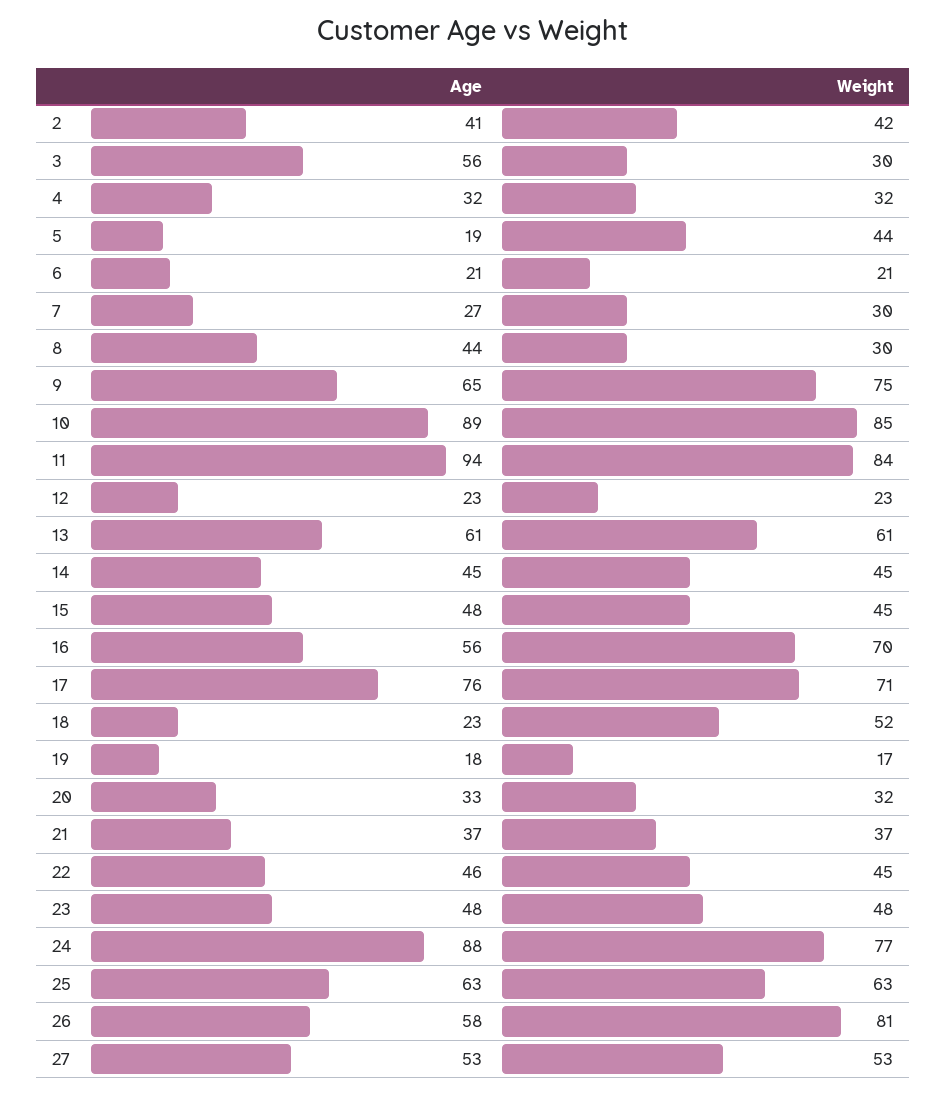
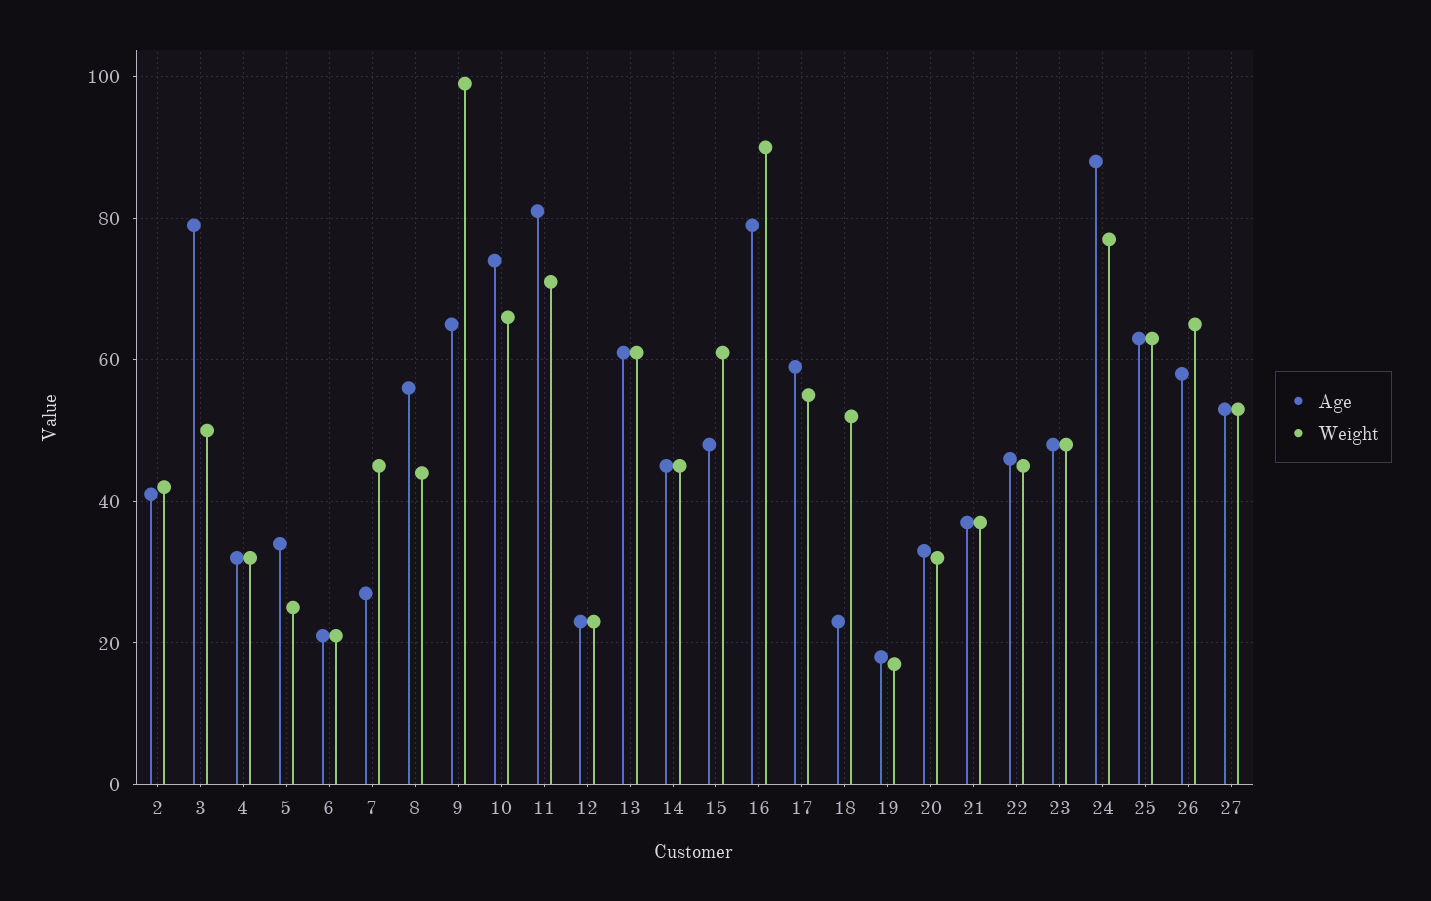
Age, 3: 56 -> 80
Weight, 3: 30 -> 50
Age, 5: 19 -> 35
Weight, 5: 44 -> 25
Weight, 7: 30 -> 45
Age, 8: 44 -> 55
Weight, 8: 30 -> 45
Weight, 9: 75 -> 100
Age, 10: 89 -> 75
Weight, 10: 85 -> 65
Age, 11: 94 -> 80
Weight, 11: 84 -> 70
Weight, 15: 45 -> 60
Age, 16: 56 -> 80
Weight, 16: 70 -> 90
Age, 17: 76 -> 60
Weight, 17: 71 -> 55
Weight, 26: 81 -> 65

